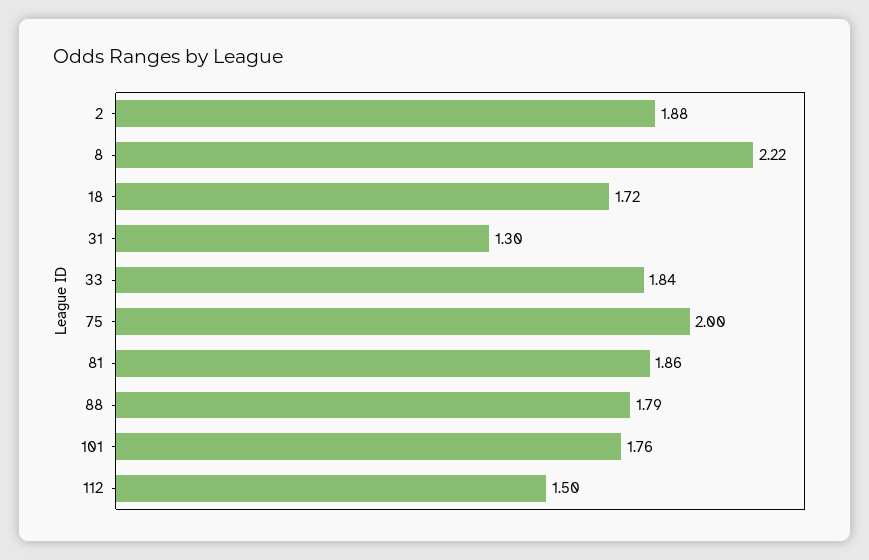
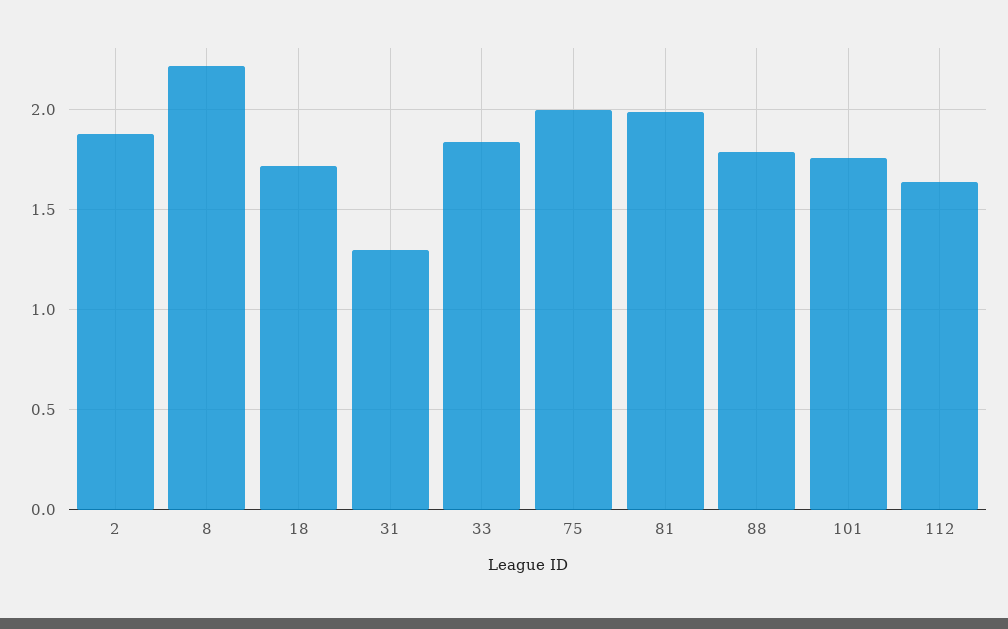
81: 1.86 -> 2
112: 1.5 -> 1.65

